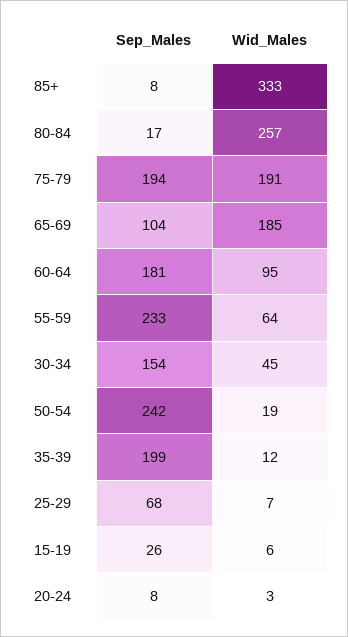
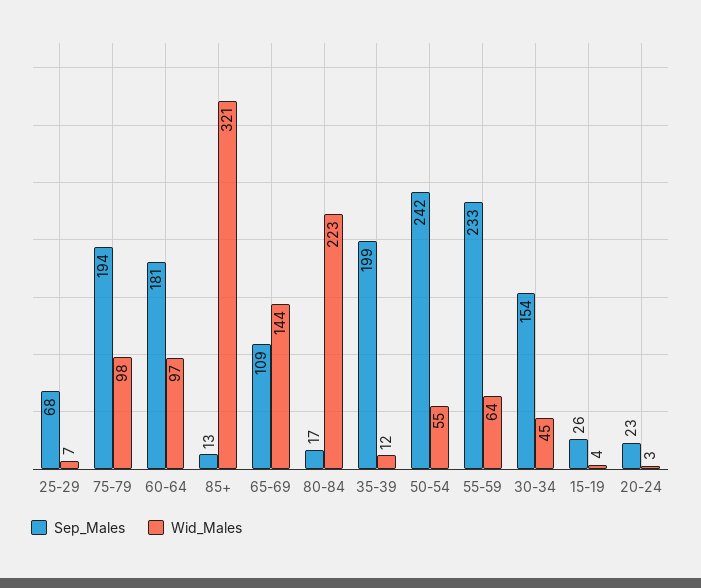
Sep_Males, 85+: 8 -> 13
Wid_Males, 85+: 333 -> 321
Wid_Males, 80-84: 257 -> 223
Wid_Males, 75-79: 191 -> 98
Sep_Males, 65-69: 104 -> 109
Wid_Males, 65-69: 185 -> 144
Wid_Males, 60-64: 95 -> 97
Wid_Males, 50-54: 19 -> 55
Wid_Males, 15-19: 6 -> 4
Sep_Males, 20-24: 8 -> 23

